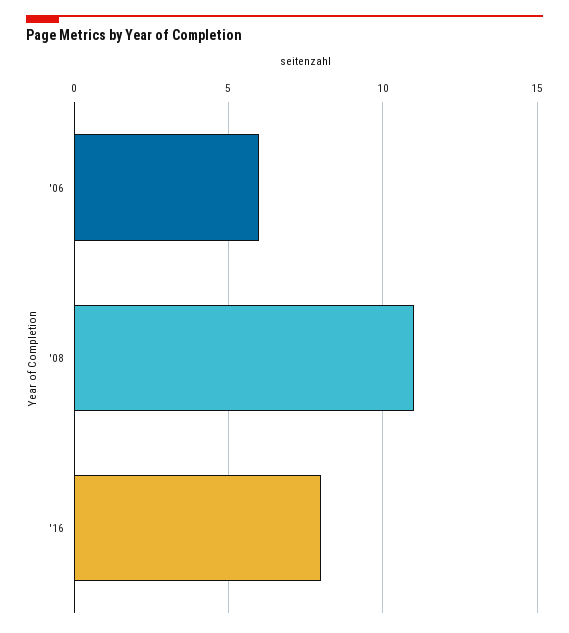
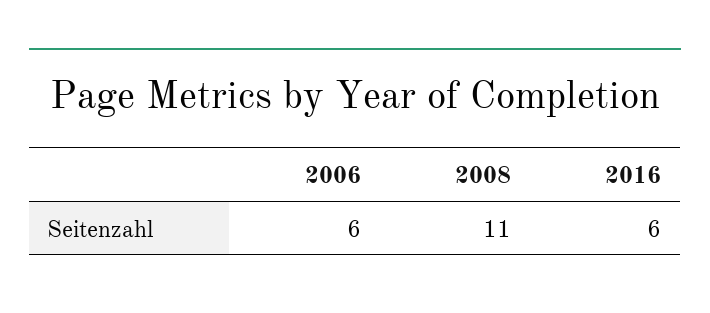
'16: 8 -> 6

